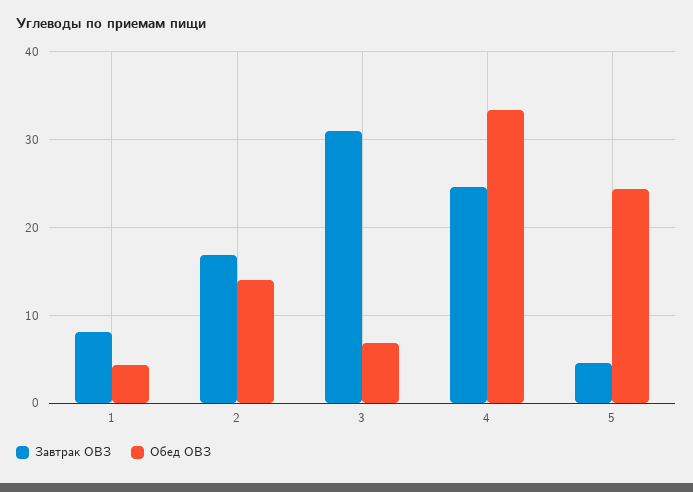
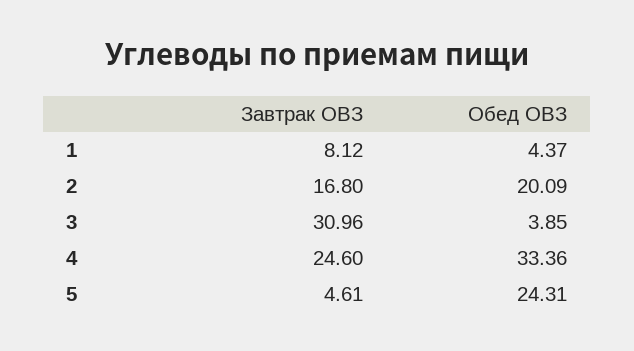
Обед ОВЗ, 2: 14 -> 20.09
Обед ОВЗ, 3: 7 -> 3.85

